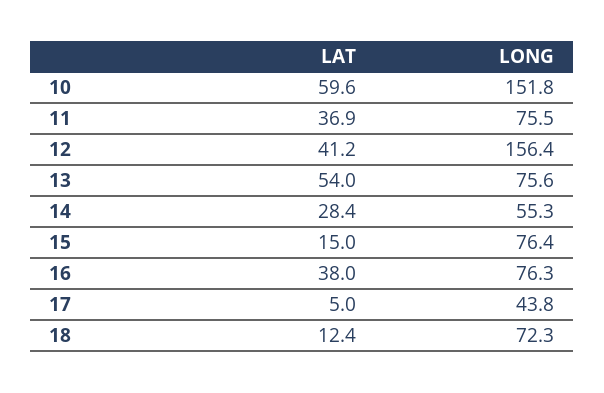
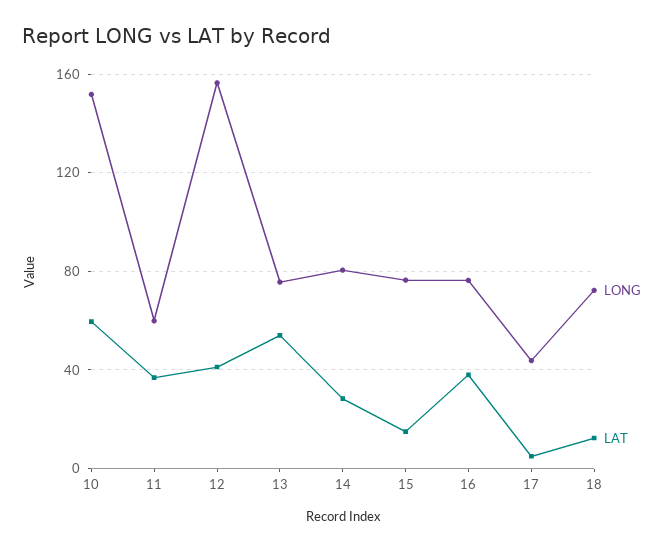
LONG, 11: 75.5 -> 60
LONG, 14: 55.3 -> 80

